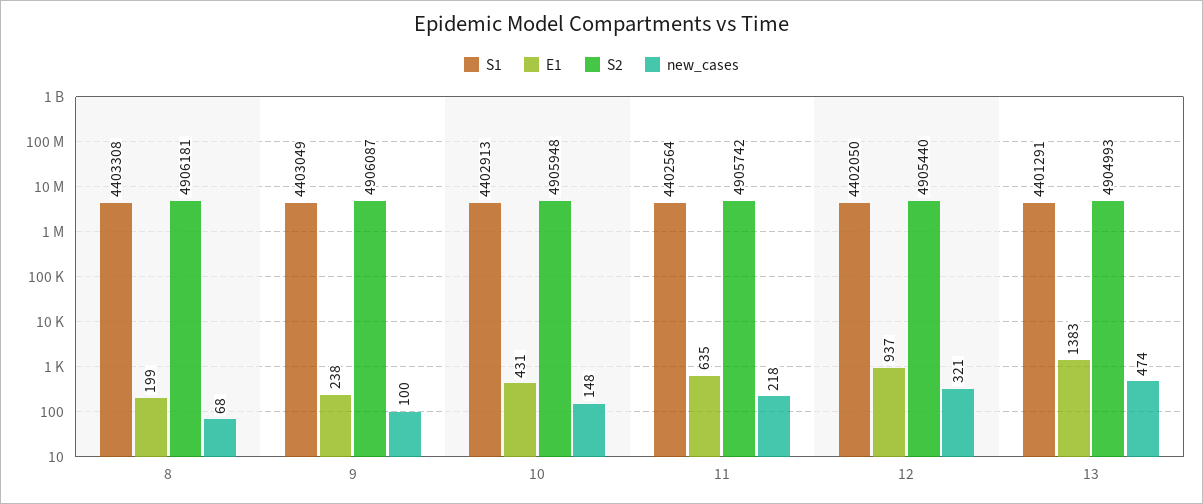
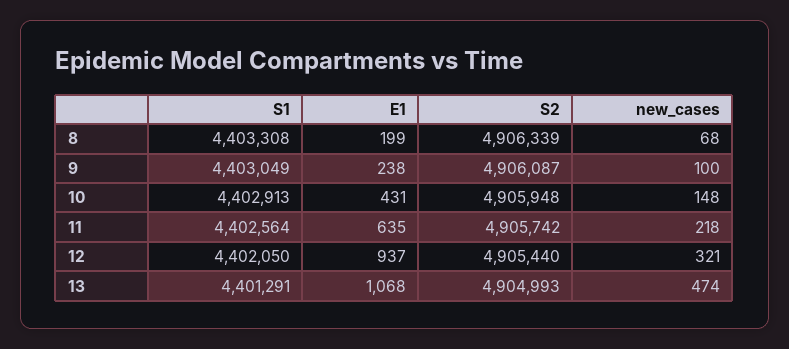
S2, 8: 4906181 -> 4906339
E1, 13: 1383 -> 1068

